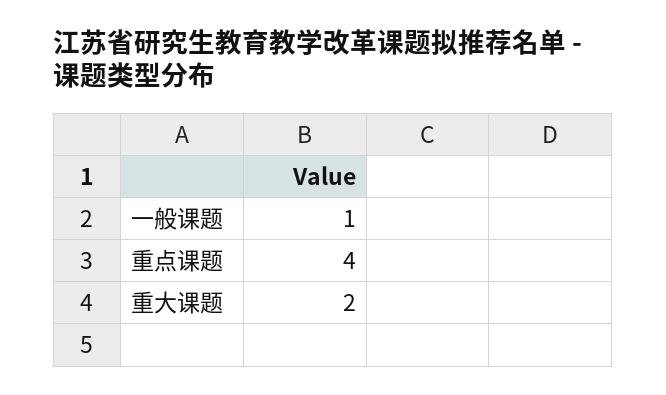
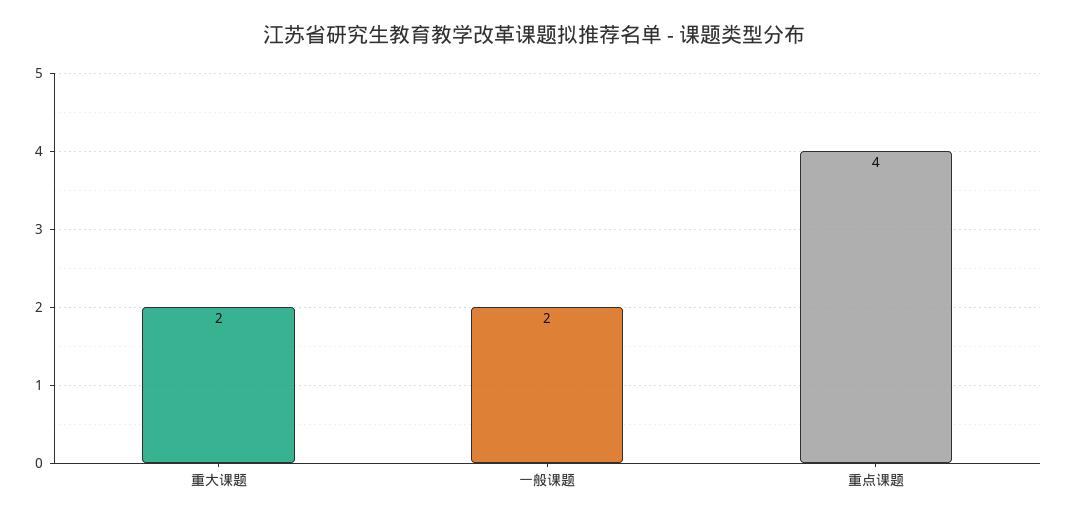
一般课题: 1 -> 2

